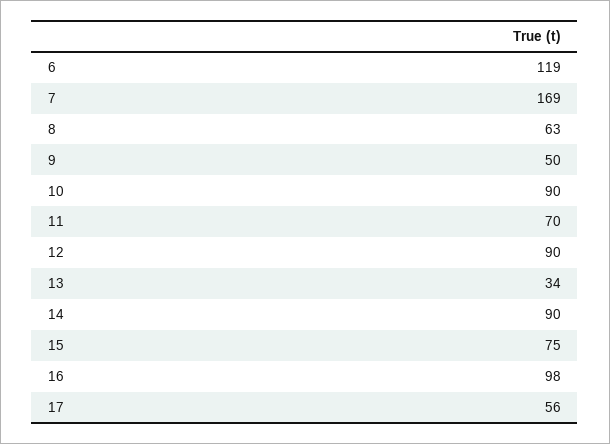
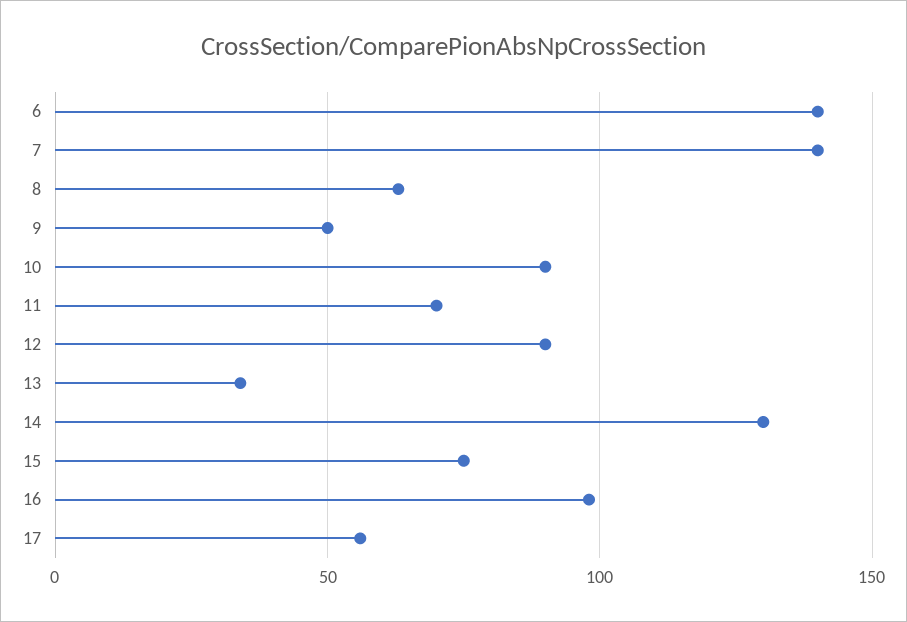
6: 119 -> 140
7: 169 -> 140
14: 90 -> 130

